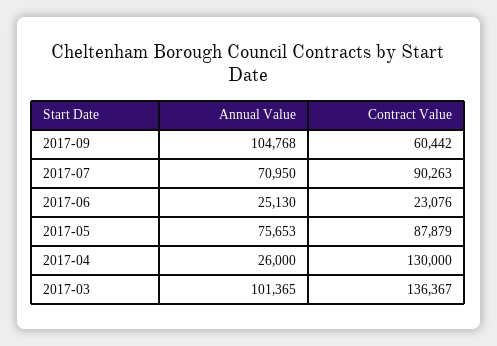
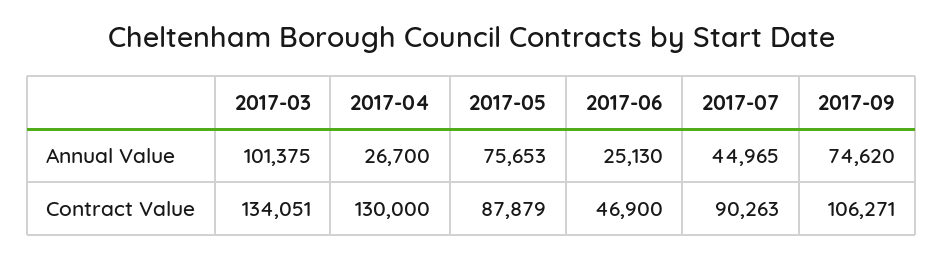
Annual Value, 2017-09: 104768 -> 74620
Contract Value, 2017-09: 60442 -> 106271
Annual Value, 2017-07: 70950 -> 44965
Contract Value, 2017-06: 23076 -> 46900
Annual Value, 2017-04: 26000 -> 26700
Annual Value, 2017-03: 101365 -> 101375
Contract Value, 2017-03: 136367 -> 134051

